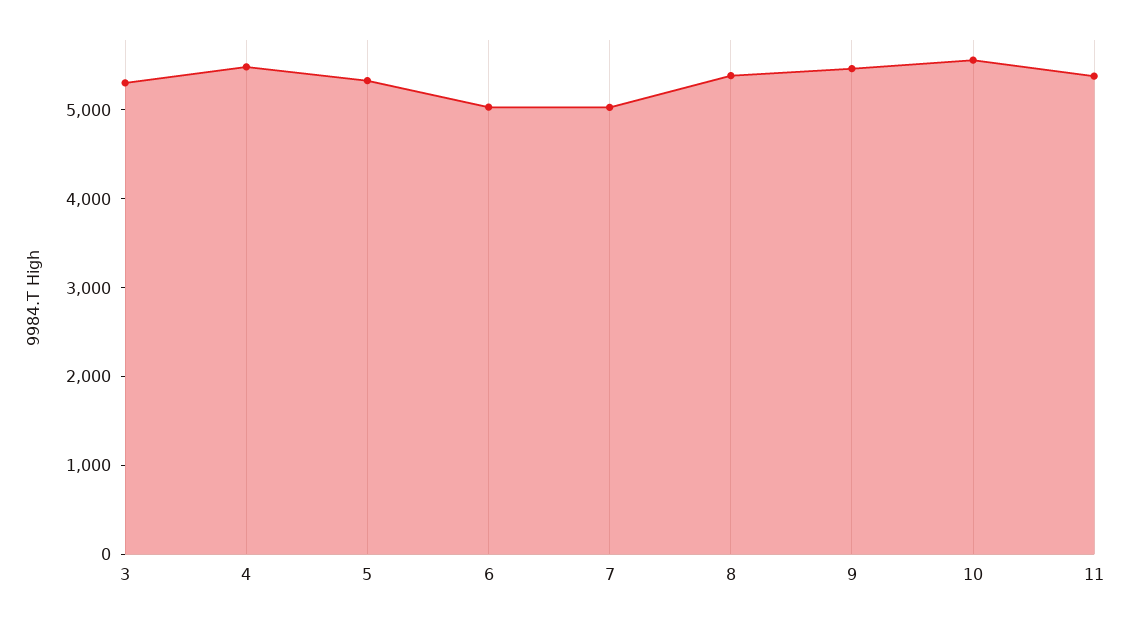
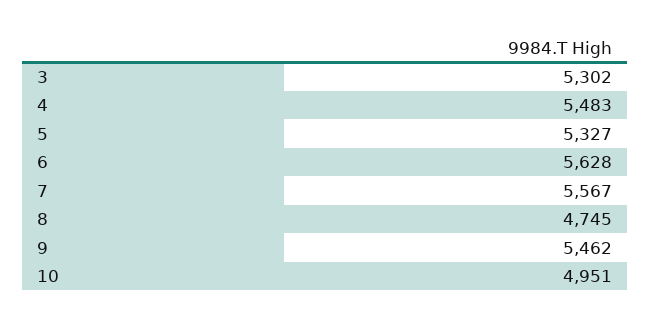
6: 5000 -> 5628
7: 5000 -> 5567
8: 5400 -> 4745
10: 5600 -> 4951
11: 5400 -> none

